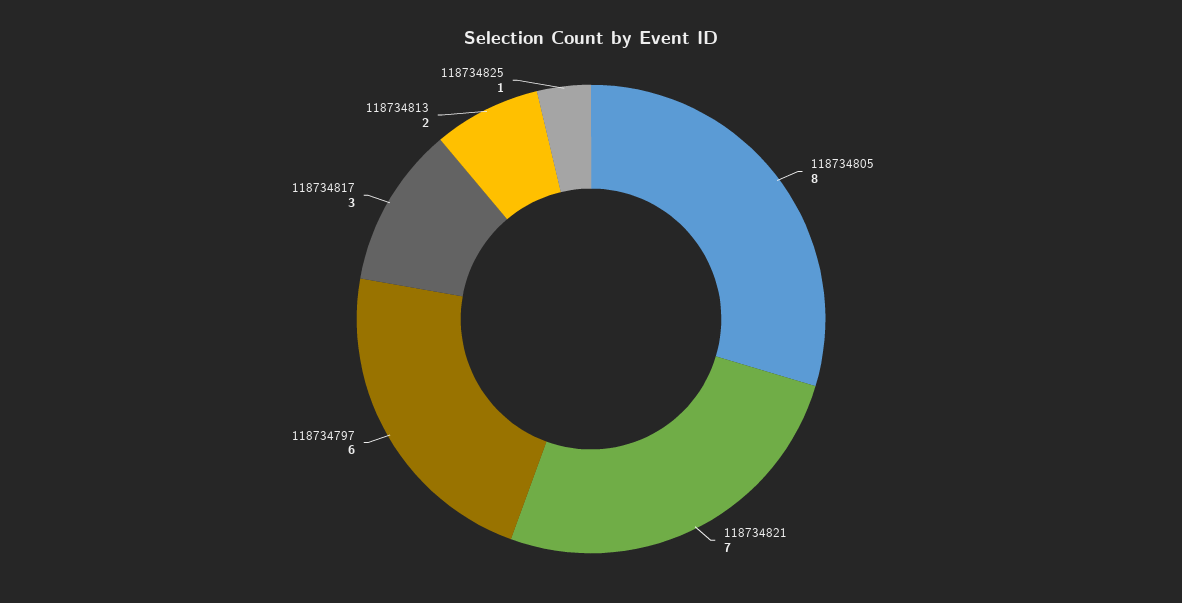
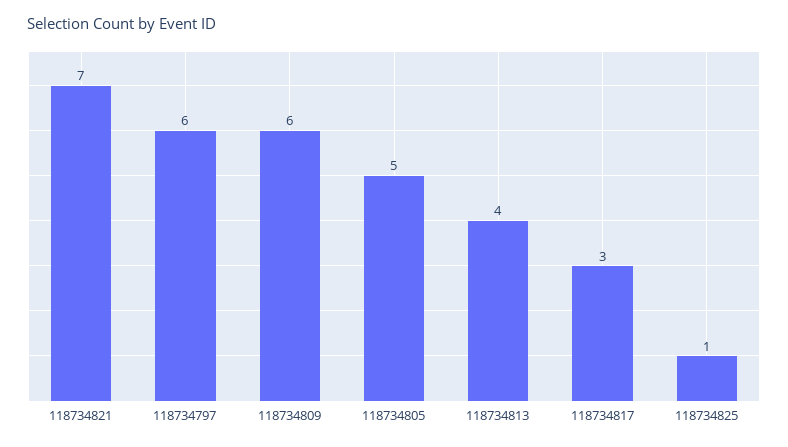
118734805: 8 -> 5
118734813: 2 -> 4
118734809: none -> 6

